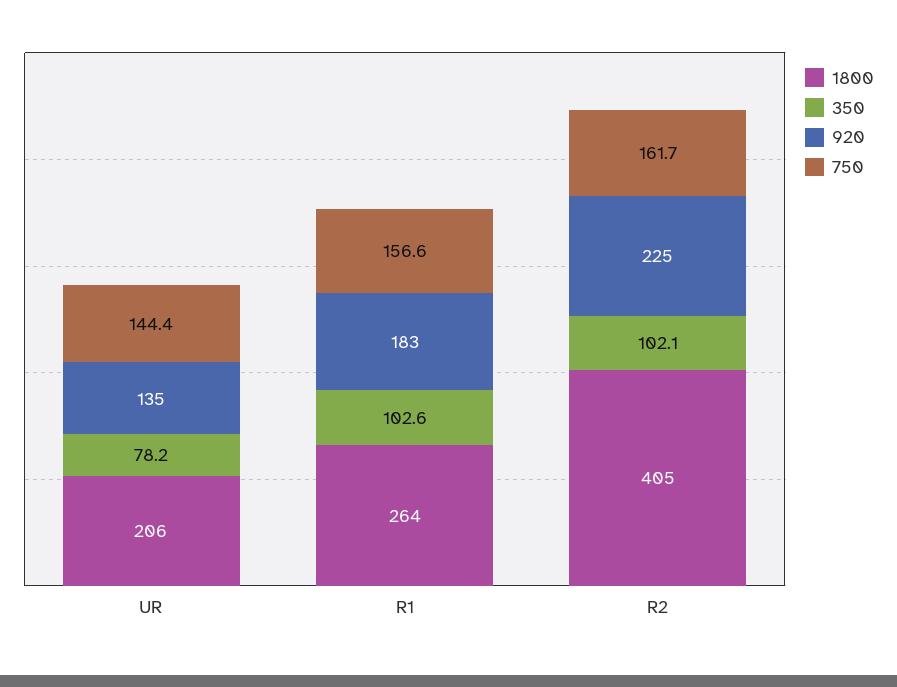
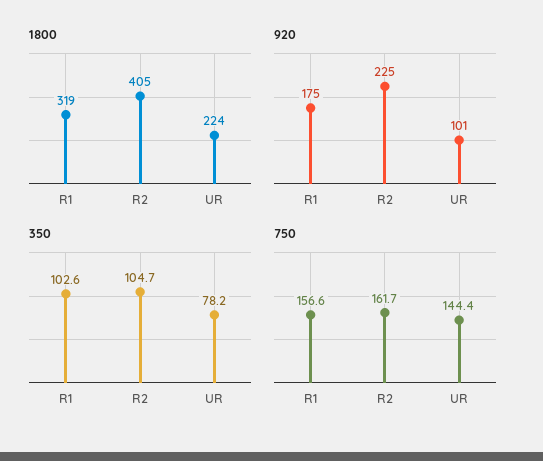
1800, UR: 206 -> 224
920, UR: 135 -> 101
1800, R1: 264 -> 319
920, R1: 183 -> 175
350, R2: 102.1 -> 104.7

